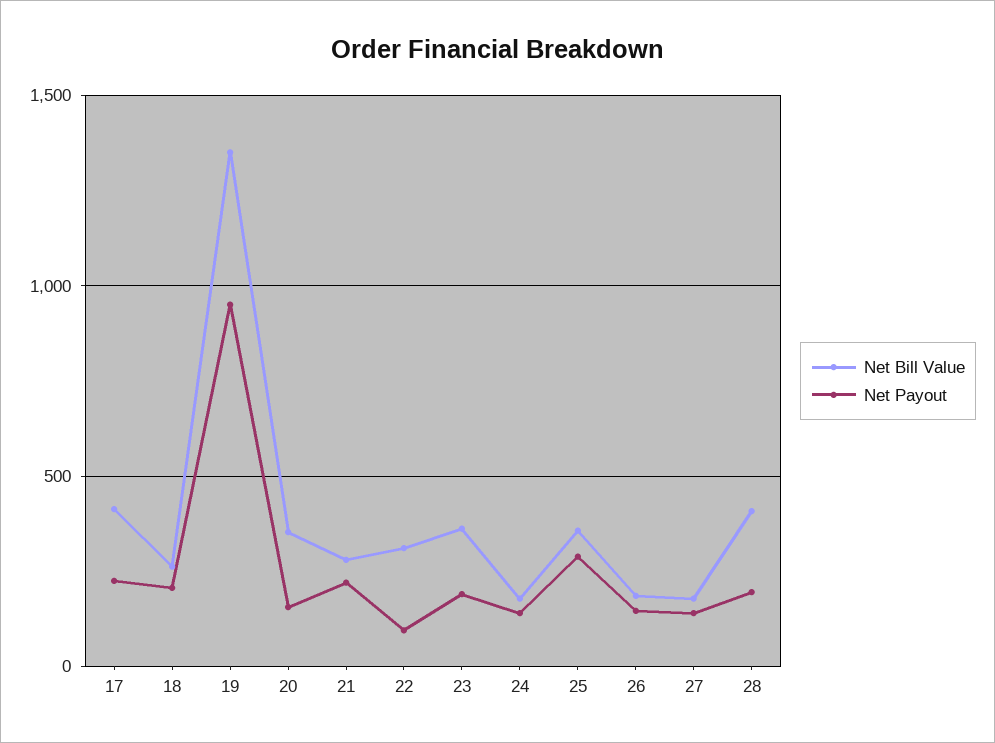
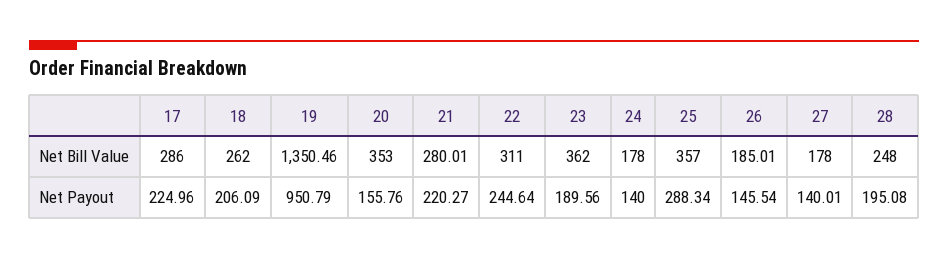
Net Bill Value, 17: 400 -> 286
Net Payout, 22: 100 -> 244.64
Net Bill Value, 28: 400 -> 248

